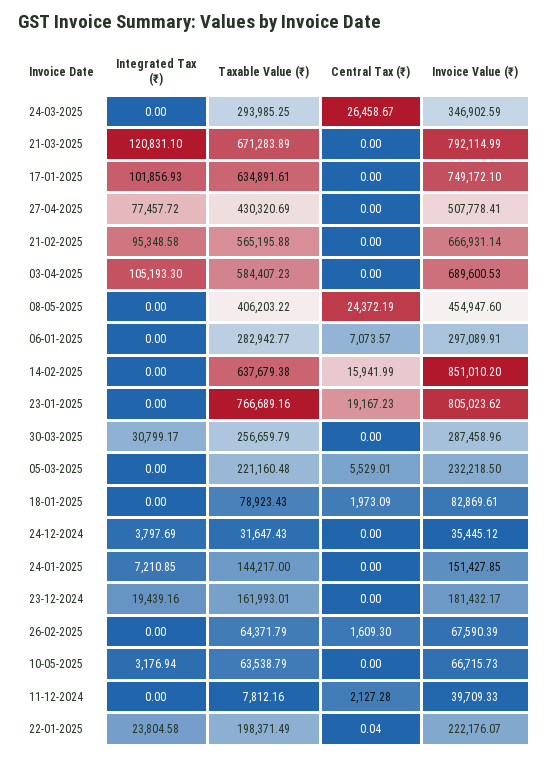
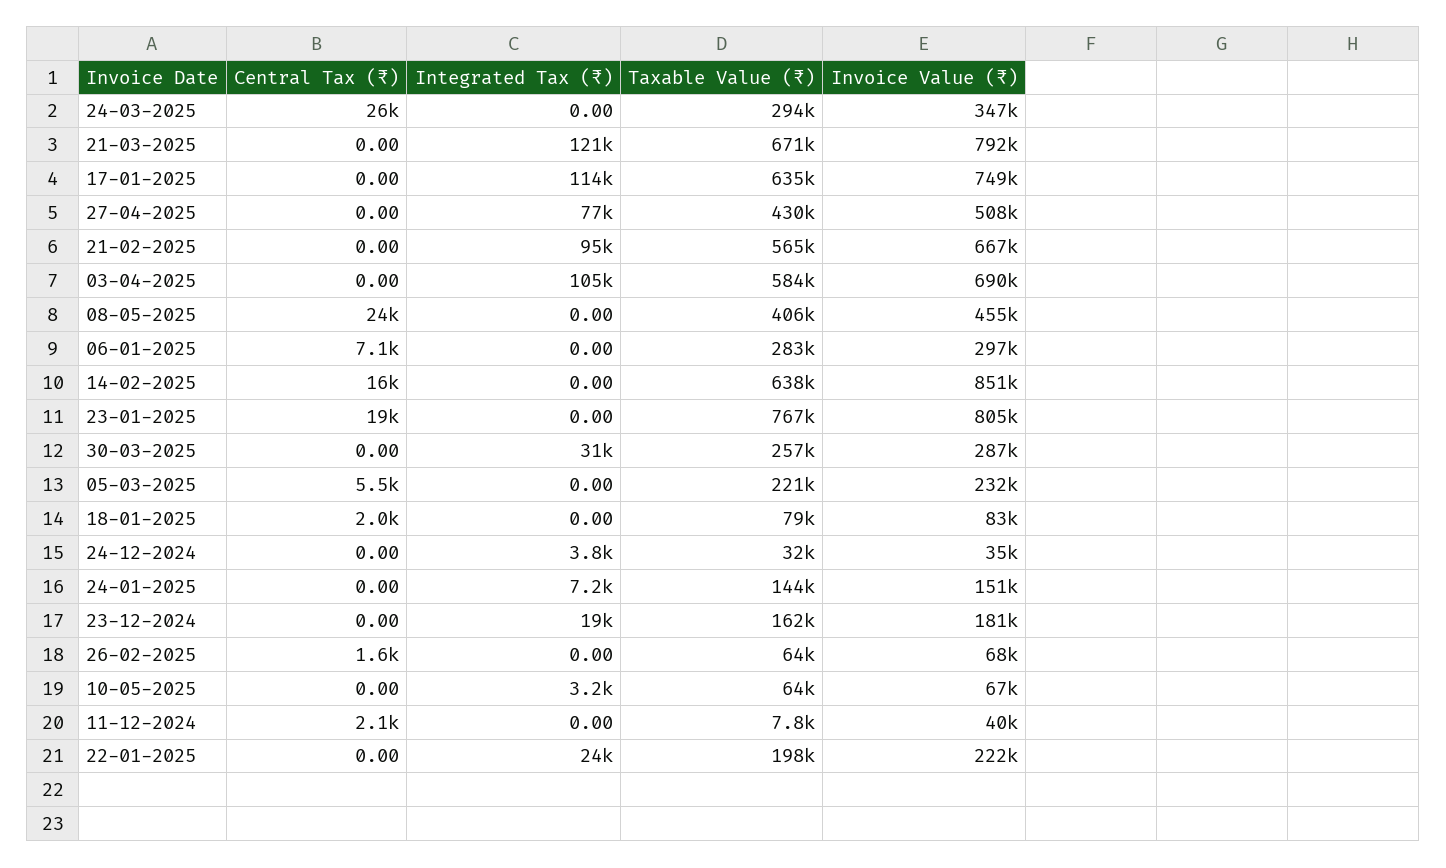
Integrated Tax (₹), 17-01-2025: 101856.93 -> 114000
Central Tax (₹), 22-01-2025: 0.04 -> 0

